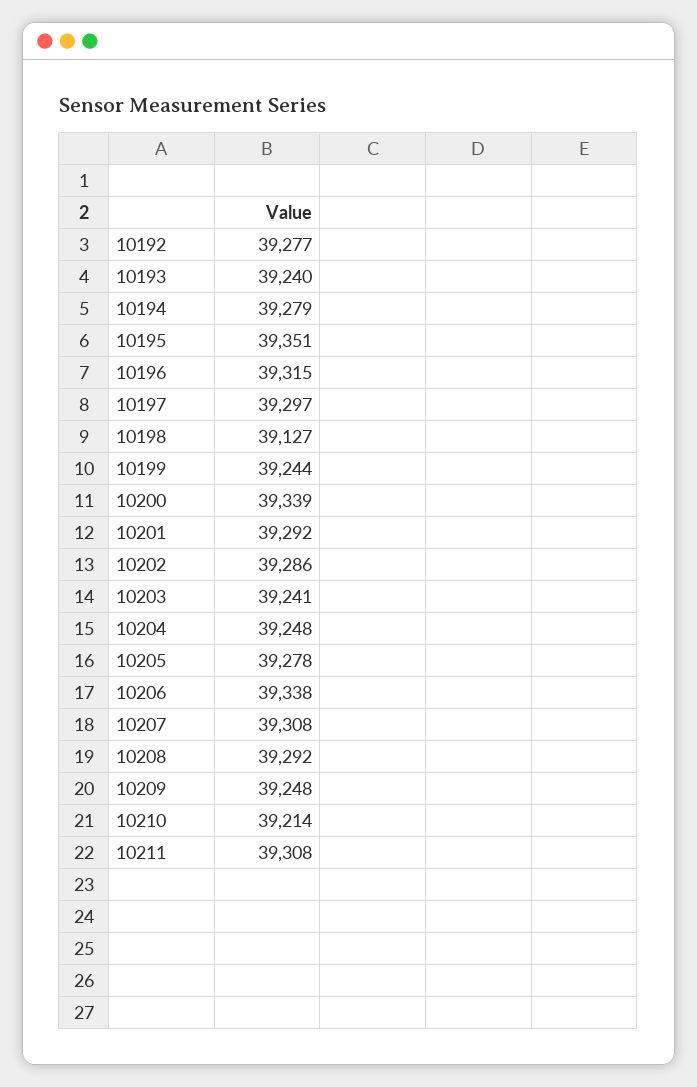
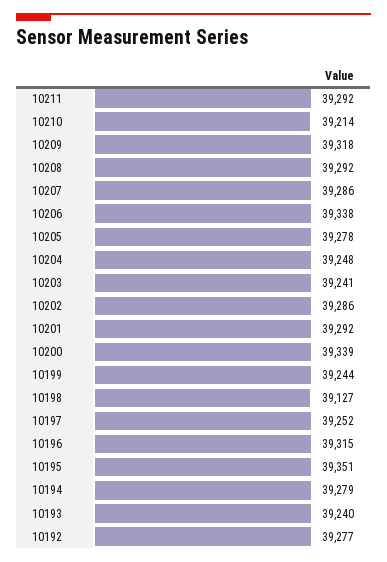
10197: 39297 -> 39252
10207: 39308 -> 39286
10209: 39248 -> 39318
10211: 39308 -> 39292

